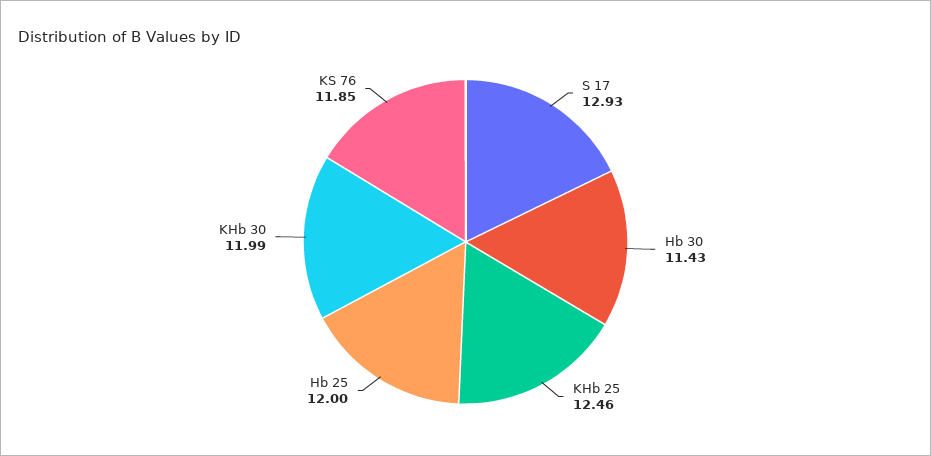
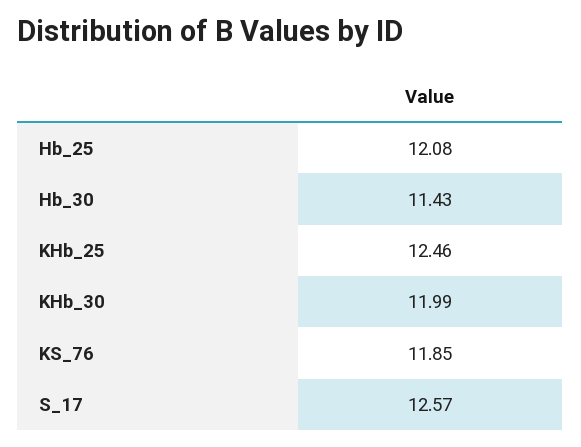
S 17: 12.93 -> 12.57
Hb 25: 12 -> 12.08

